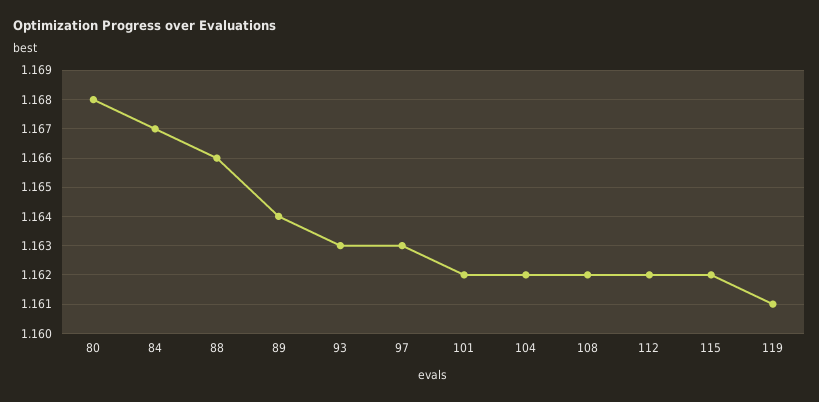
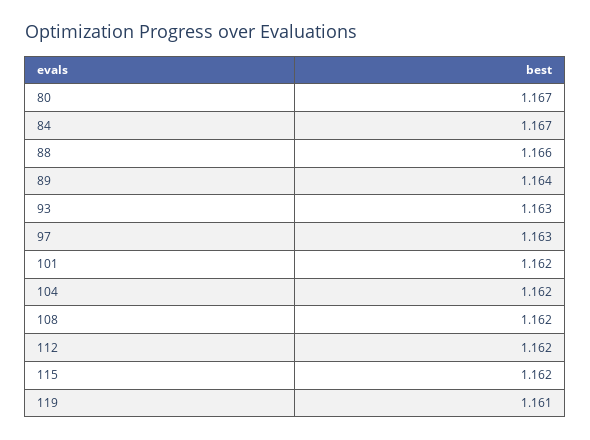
80: 1.168 -> 1.167

